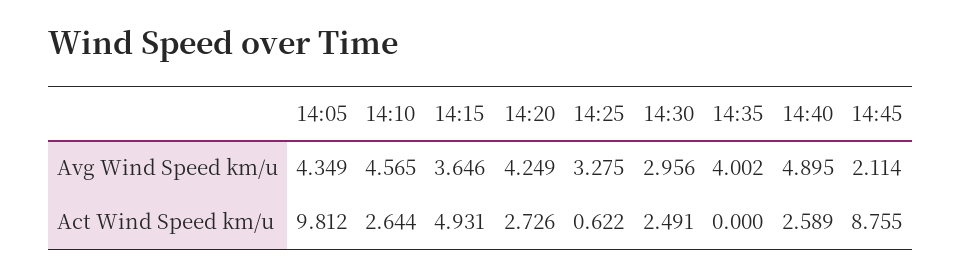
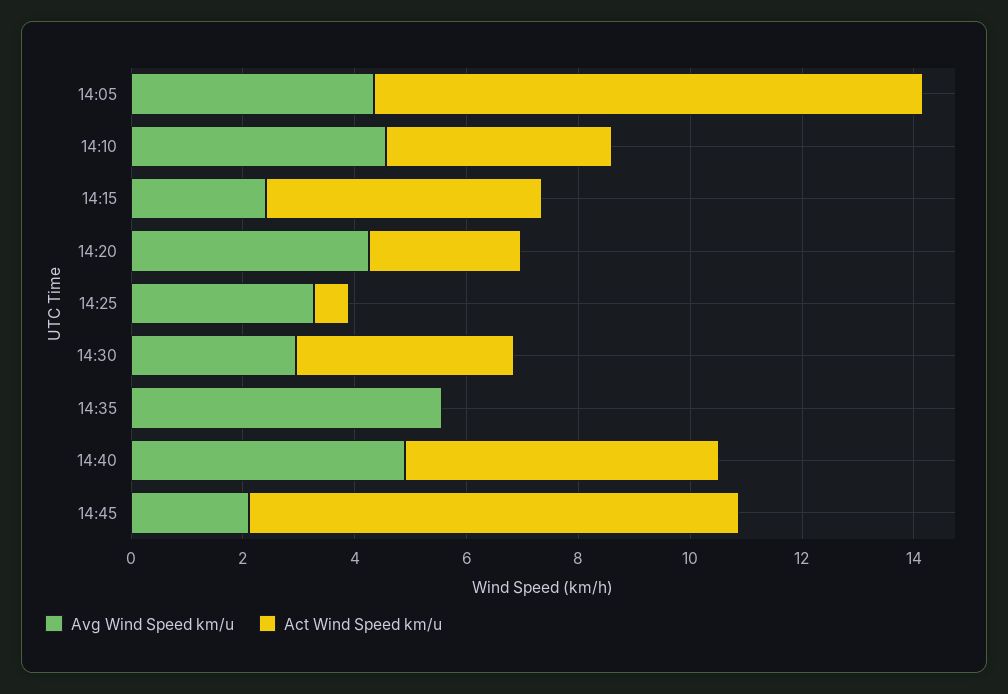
Avg Wind Speed km/u, 14:15: 3.646 -> 2.5
Avg Wind Speed km/u, 14:35: 4.002 -> 5.5
Act Wind Speed km/u, 14:10: 2.644 -> 4
Act Wind Speed km/u, 14:30: 2.491 -> 4
Act Wind Speed km/u, 14:40: 2.589 -> 5.5

